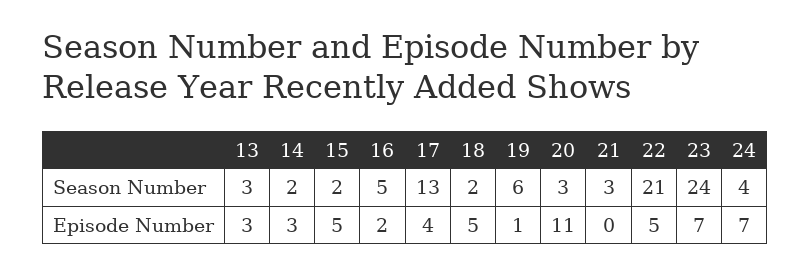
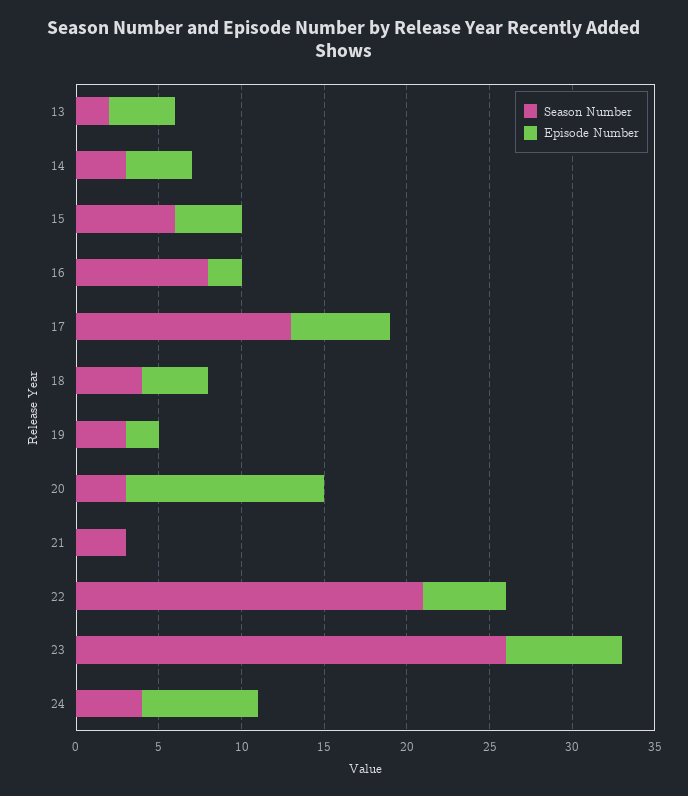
Season Number, 13: 3 -> 2
Season Number, 14: 2 -> 3
Season Number, 15: 2 -> 6
Season Number, 16: 5 -> 8
Season Number, 18: 2 -> 4
Season Number, 19: 6 -> 3
Season Number, 23: 24 -> 26
Episode Number, 13: 3 -> 4
Episode Number, 14: 3 -> 4
Episode Number, 15: 5 -> 4
Episode Number, 17: 4 -> 6
Episode Number, 18: 5 -> 4
Episode Number, 19: 1 -> 2
Episode Number, 20: 11 -> 12

